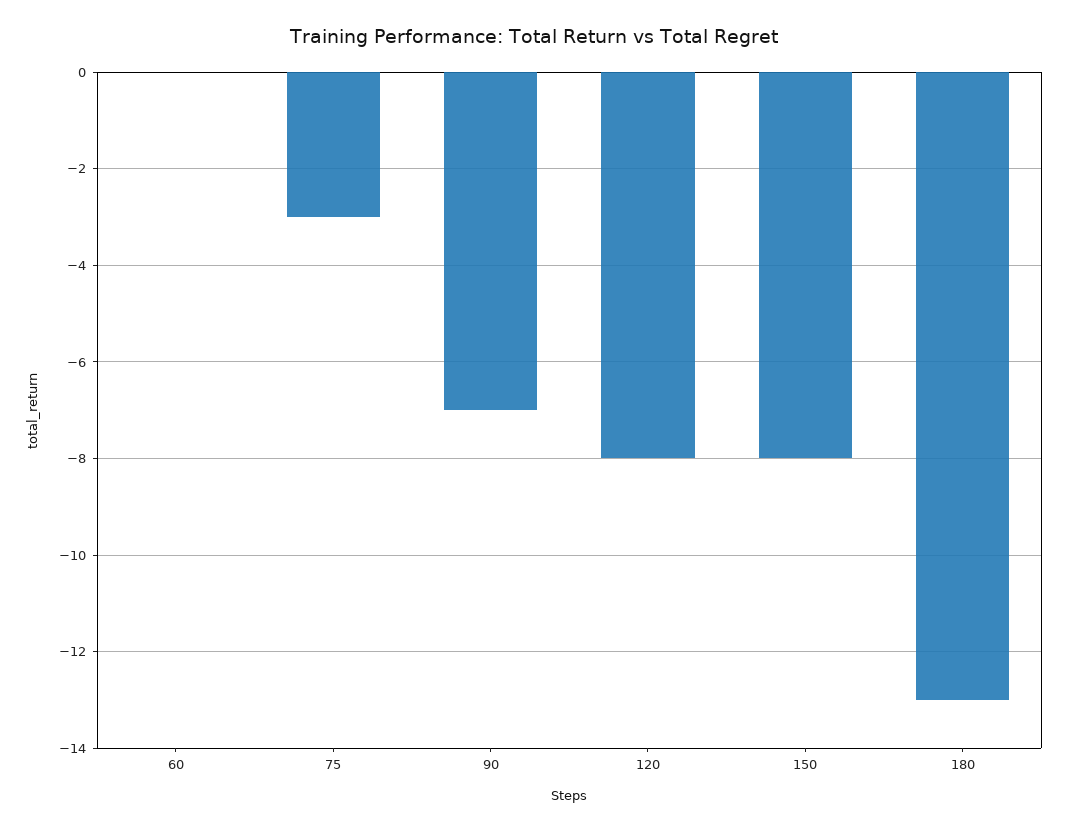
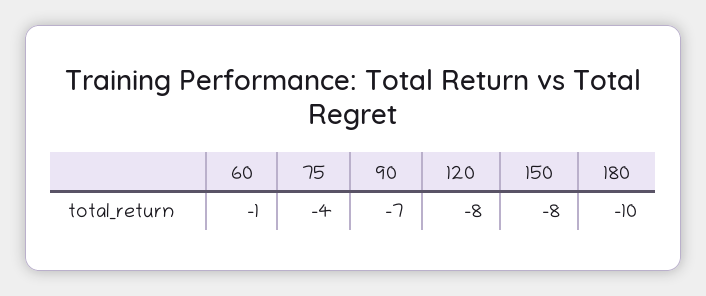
60: 0 -> -1
75: -3 -> -4
180: -13 -> -10

